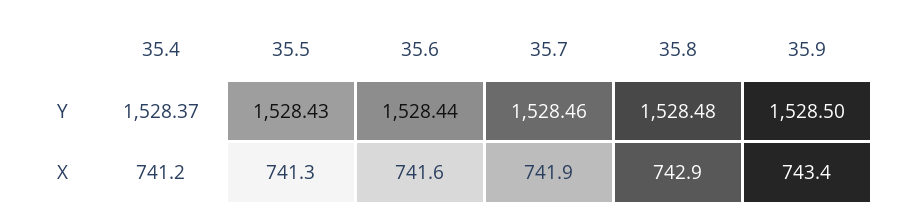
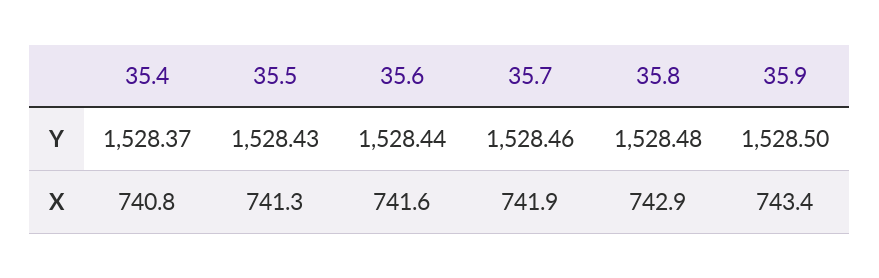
35.4, X: 741.2 -> 740.8

